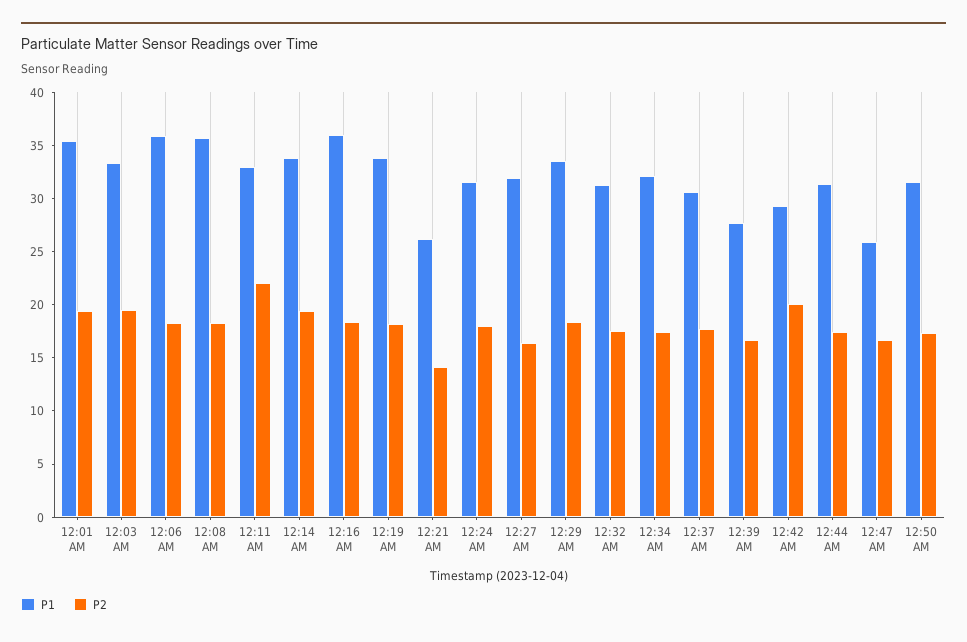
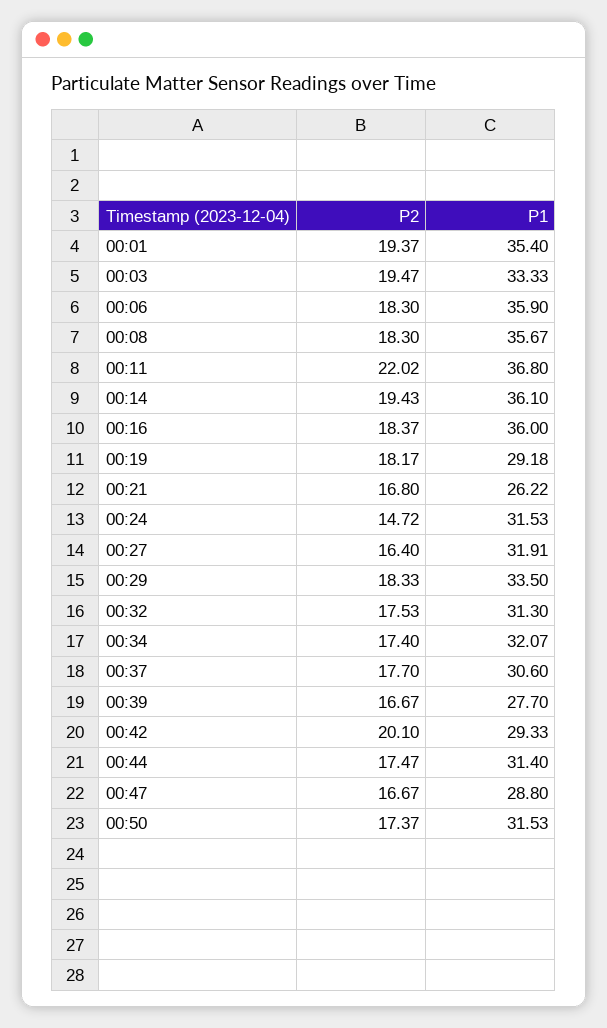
P1, 12:11 AM: 33 -> 36.8
P1, 12:14 AM: 34 -> 36.1
P1, 12:19 AM: 34 -> 29.18
P2, 12:21 AM: 14 -> 16.8
P2, 12:24 AM: 18 -> 14.72
P1, 12:47 AM: 26 -> 28.8

